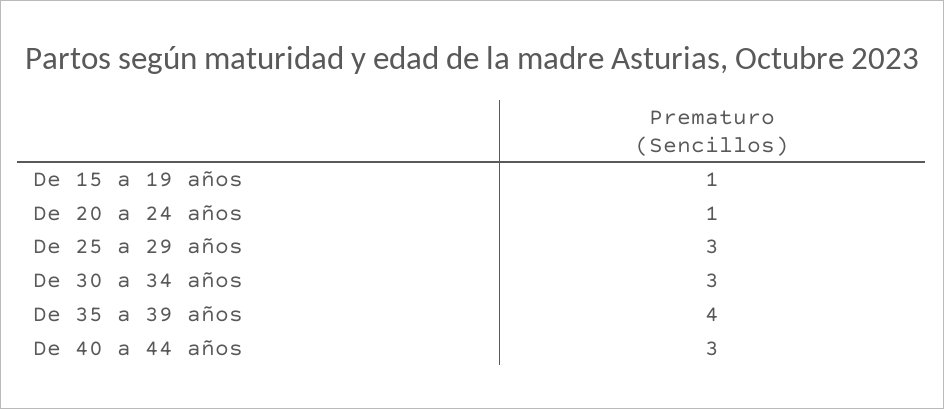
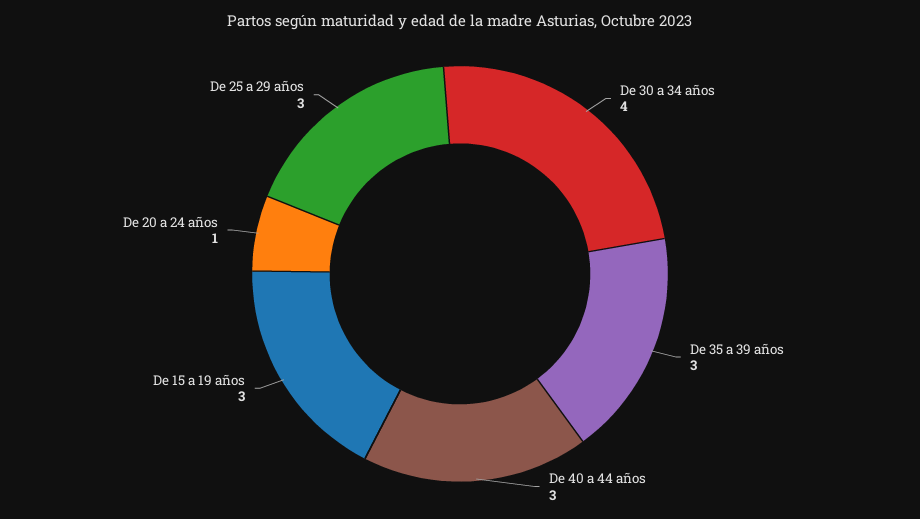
De 15 a 19 años: 1 -> 3
De 30 a 34 años: 3 -> 4
De 35 a 39 años: 4 -> 3

